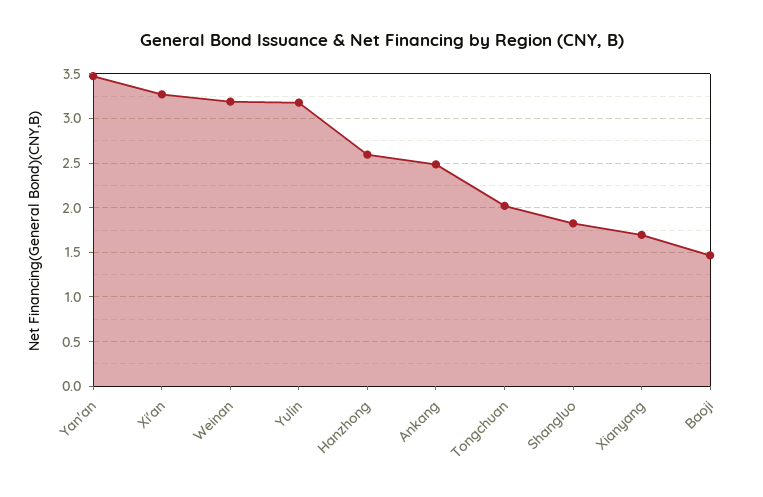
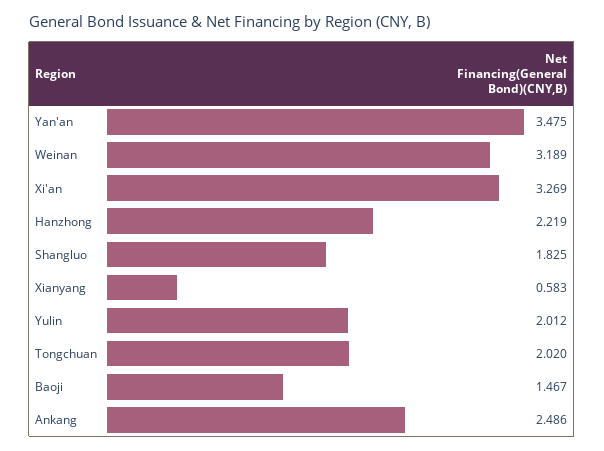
Yulin: 3.2 -> 2.012
Hanzhong: 2.6 -> 2.219
Xianyang: 1.7 -> 0.583

